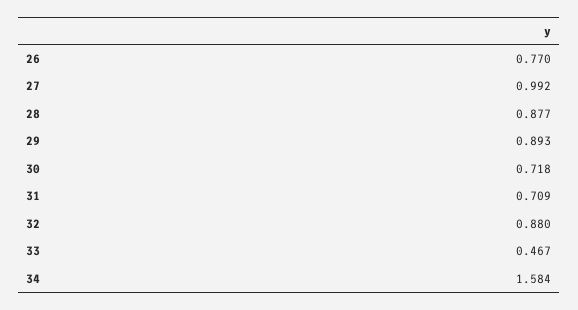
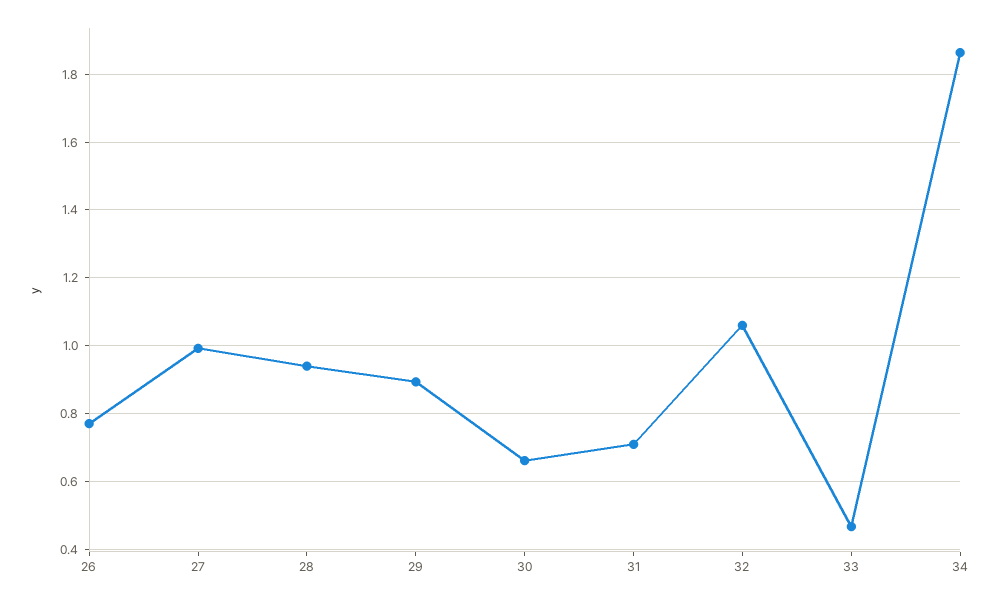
28: 0.877 -> 0.94
30: 0.718 -> 0.66
32: 0.88 -> 1.06
34: 1.584 -> 1.86

